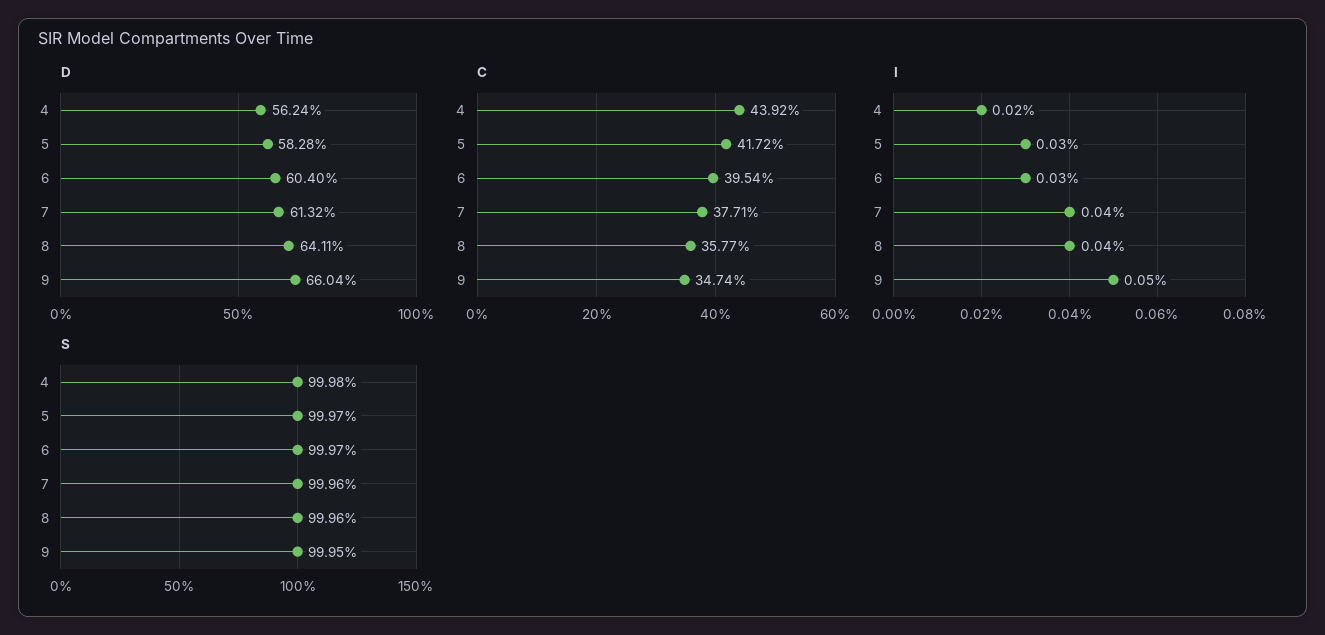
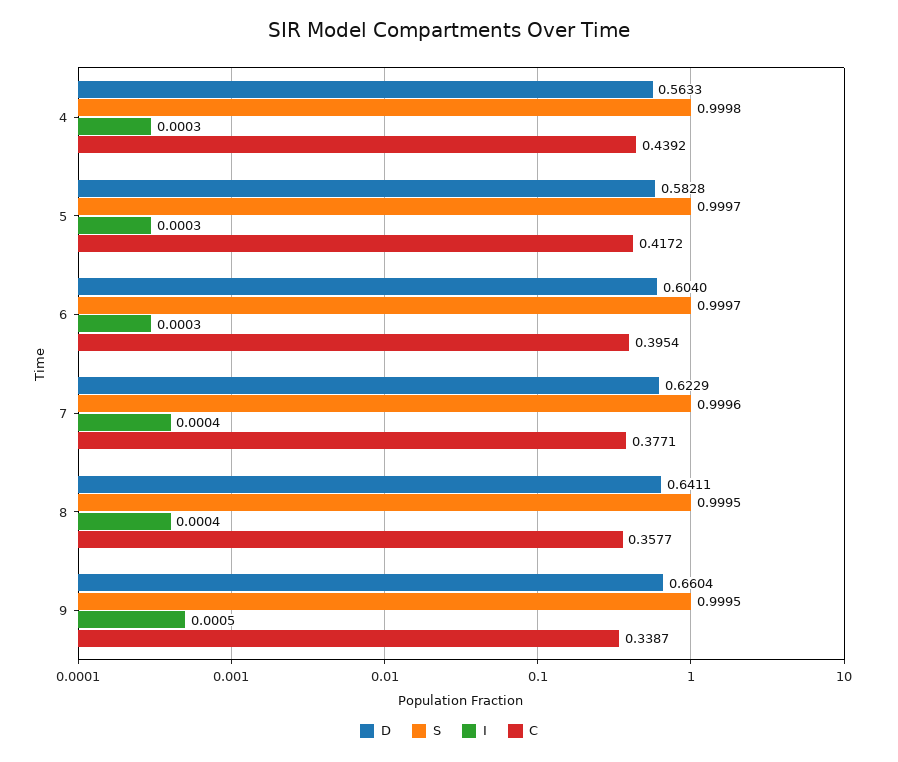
D, 4: 0.5624 -> 0.5633
D, 7: 0.6132 -> 0.6229
C, 9: 0.3474 -> 0.3387
I, 4: 0.0002 -> 0.0003
S, 8: 0.9996 -> 0.9995

